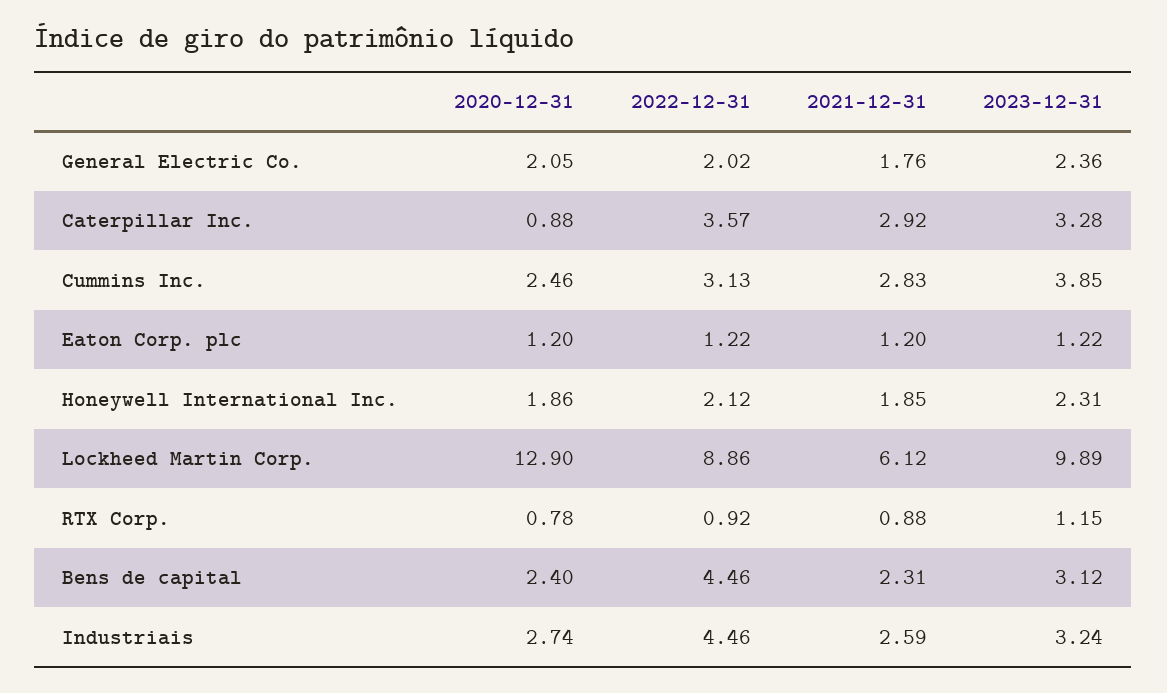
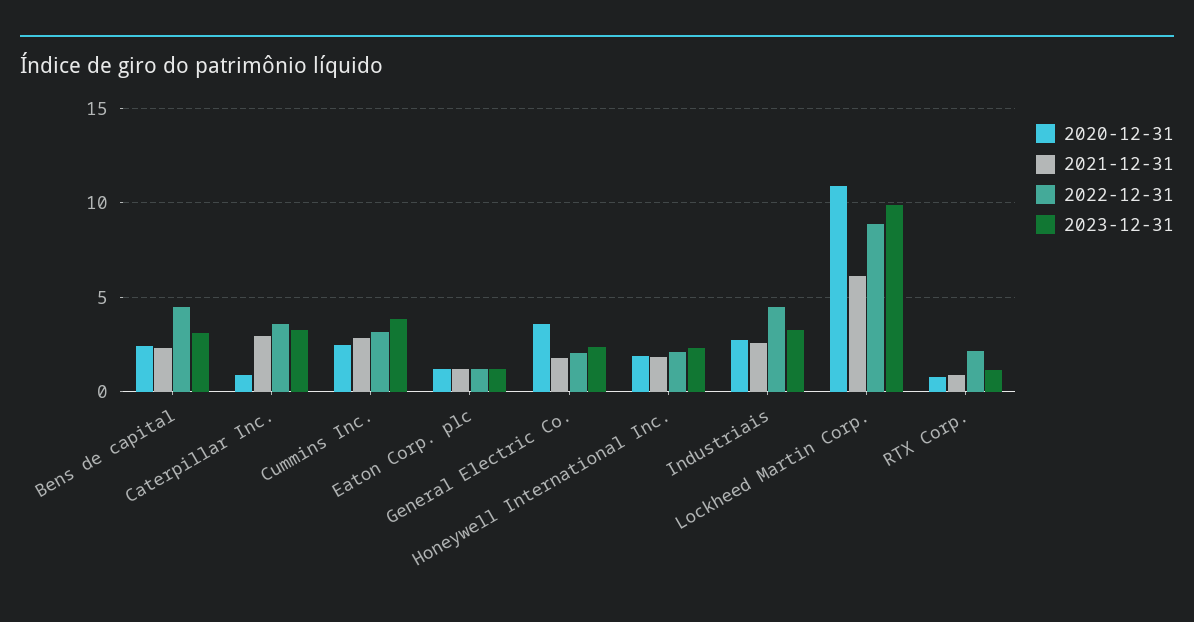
2020-12-31, General Electric Co.: 2.05 -> 3.5
2020-12-31, Lockheed Martin Corp.: 12.9 -> 11
2022-12-31, RTX Corp.: 0.92 -> 2

